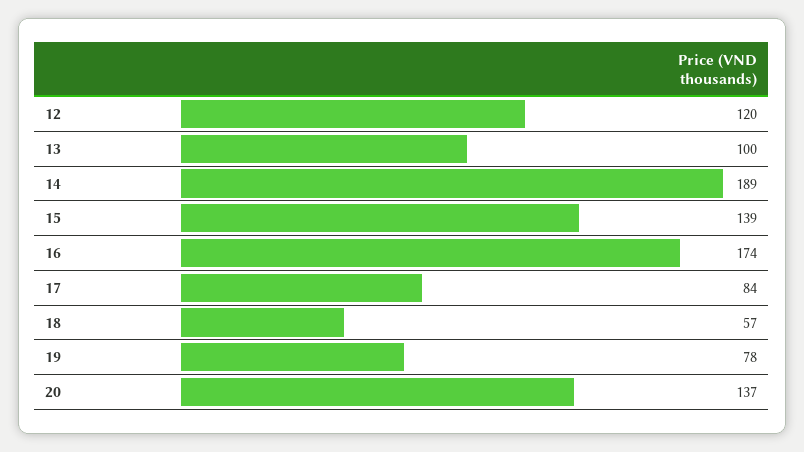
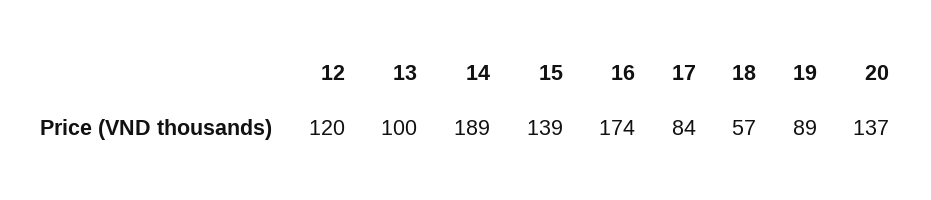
19: 78 -> 89

